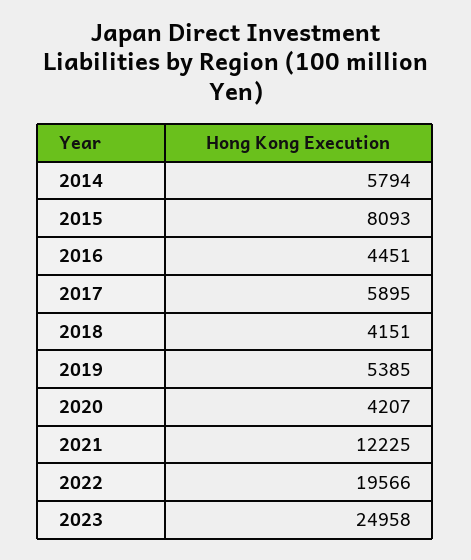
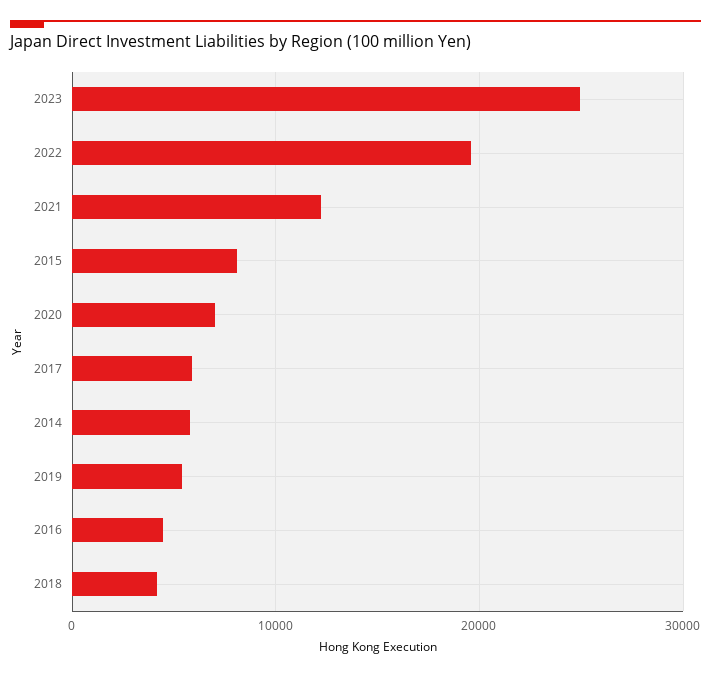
2020: 4207 -> 7000

